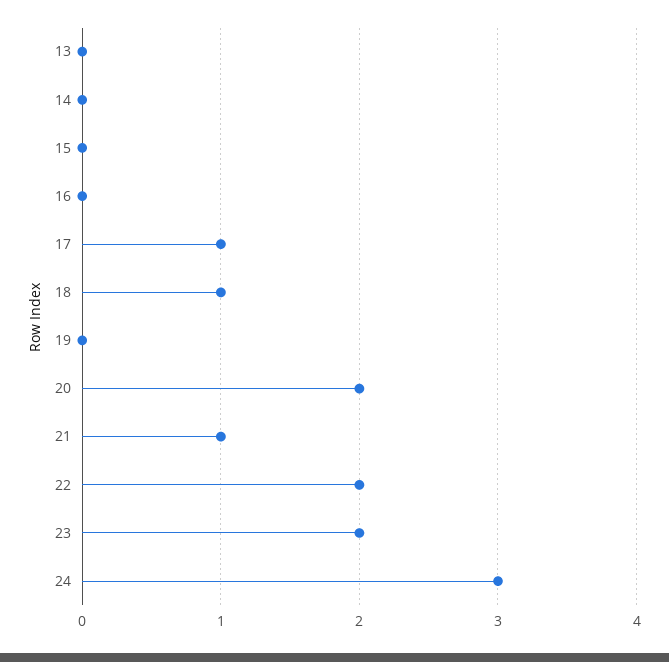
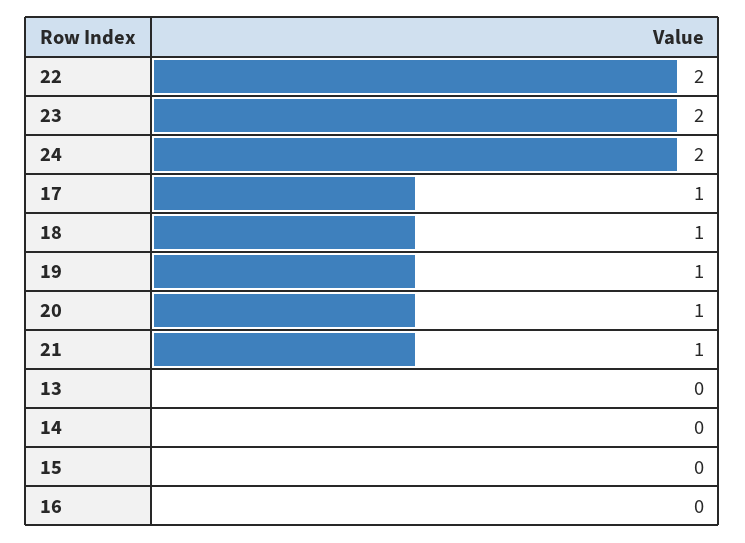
19: 0 -> 1
20: 2 -> 1
24: 3 -> 2

